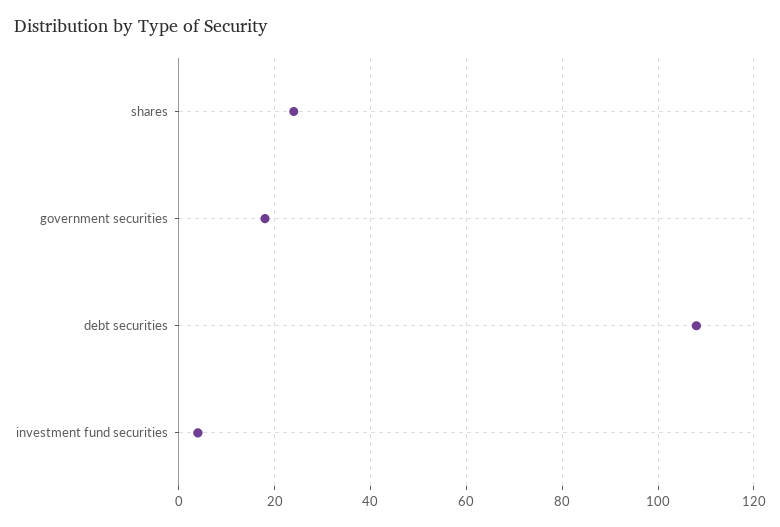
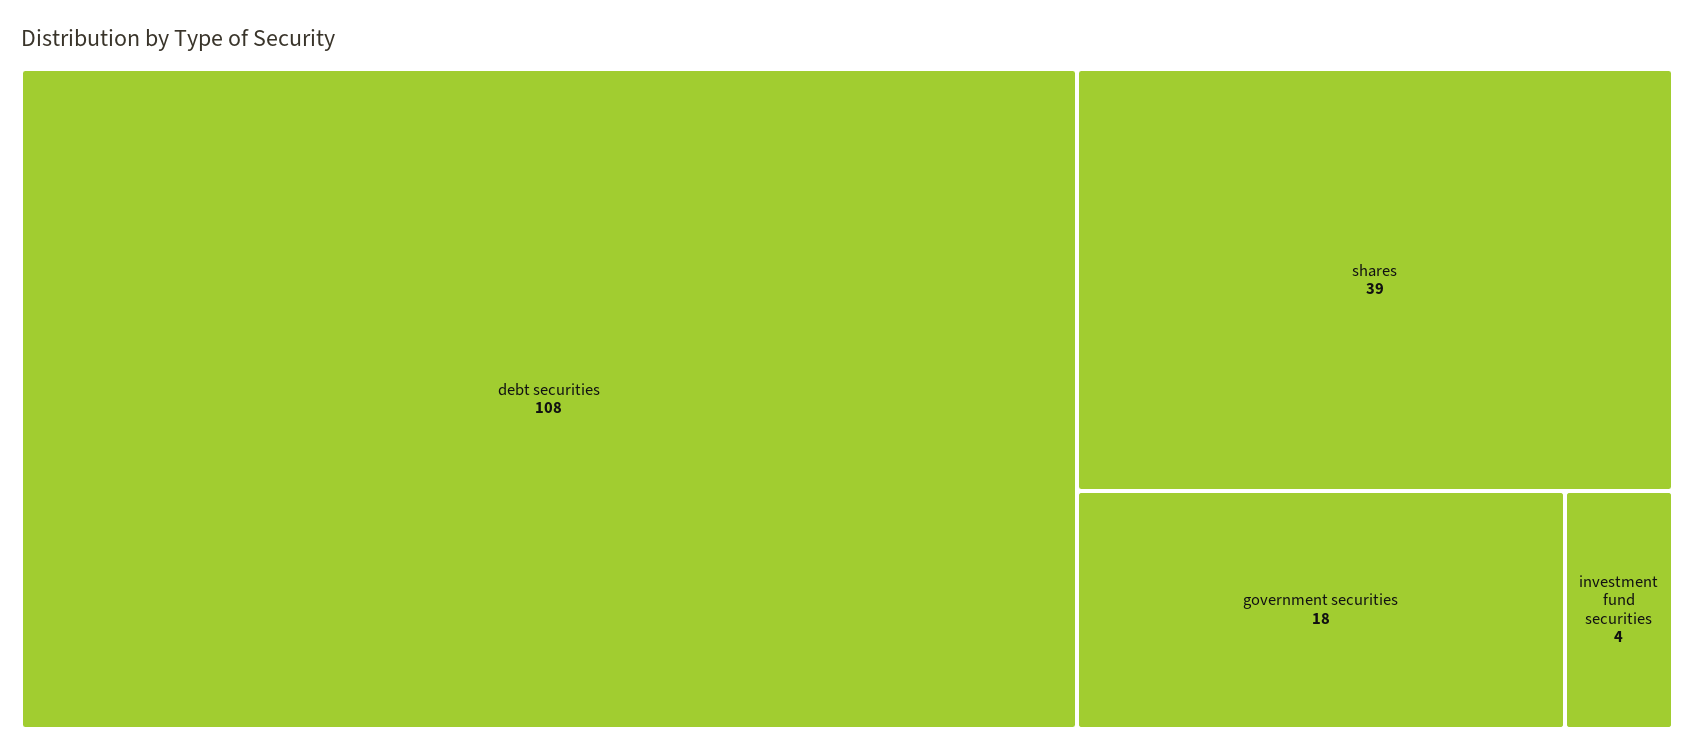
shares: 25 -> 39

